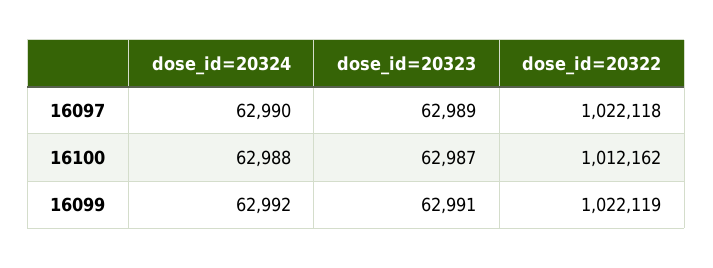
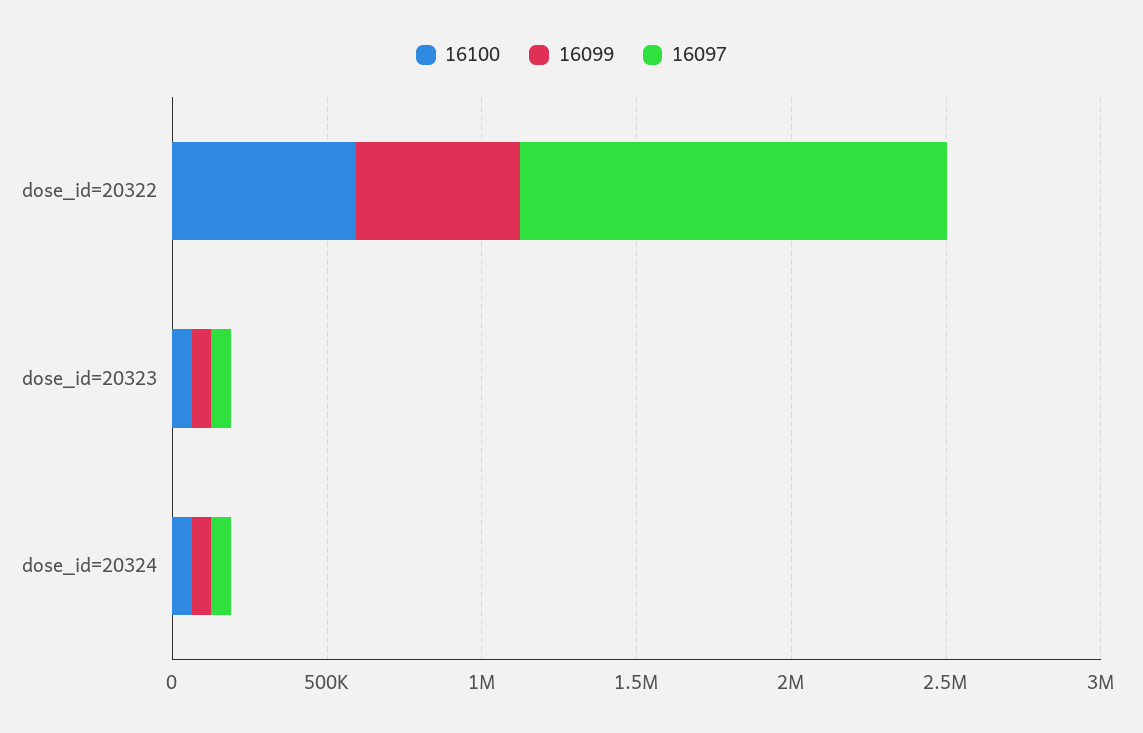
16097, dose_id=20322: 1022118 -> 1400000
16100, dose_id=20322: 1012162 -> 600000
16099, dose_id=20322: 1022119 -> 500000

